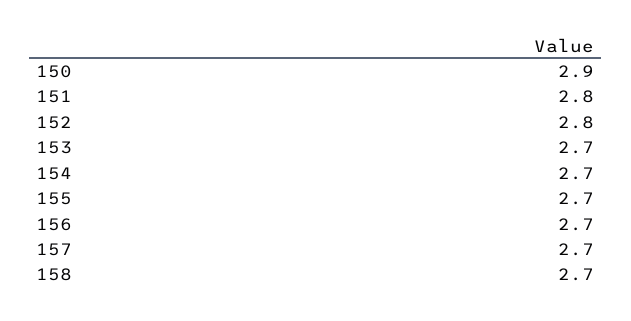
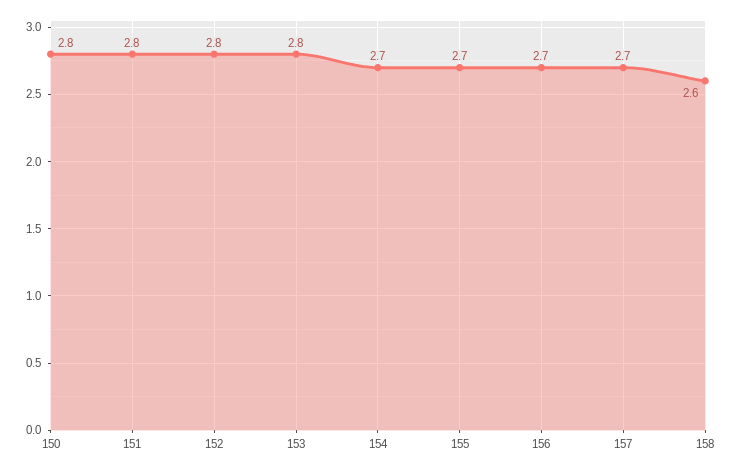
150: 2.9 -> 2.8
153: 2.7 -> 2.8
158: 2.7 -> 2.6

